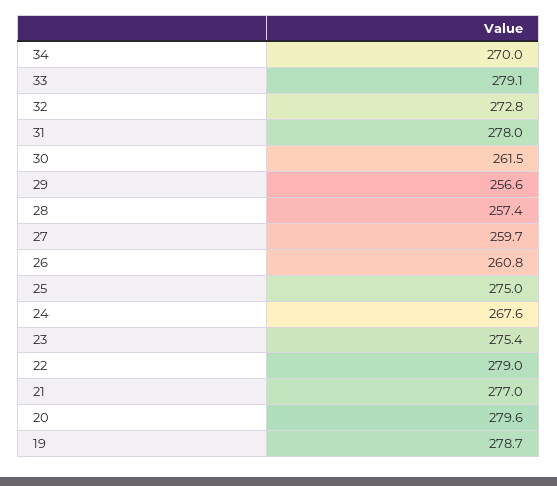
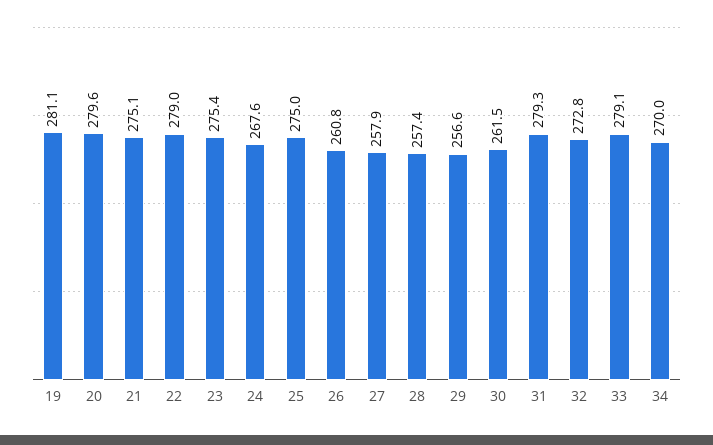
31: 278 -> 279.3
27: 259.7 -> 257.9
21: 277 -> 275.1
19: 278.7 -> 281.1

